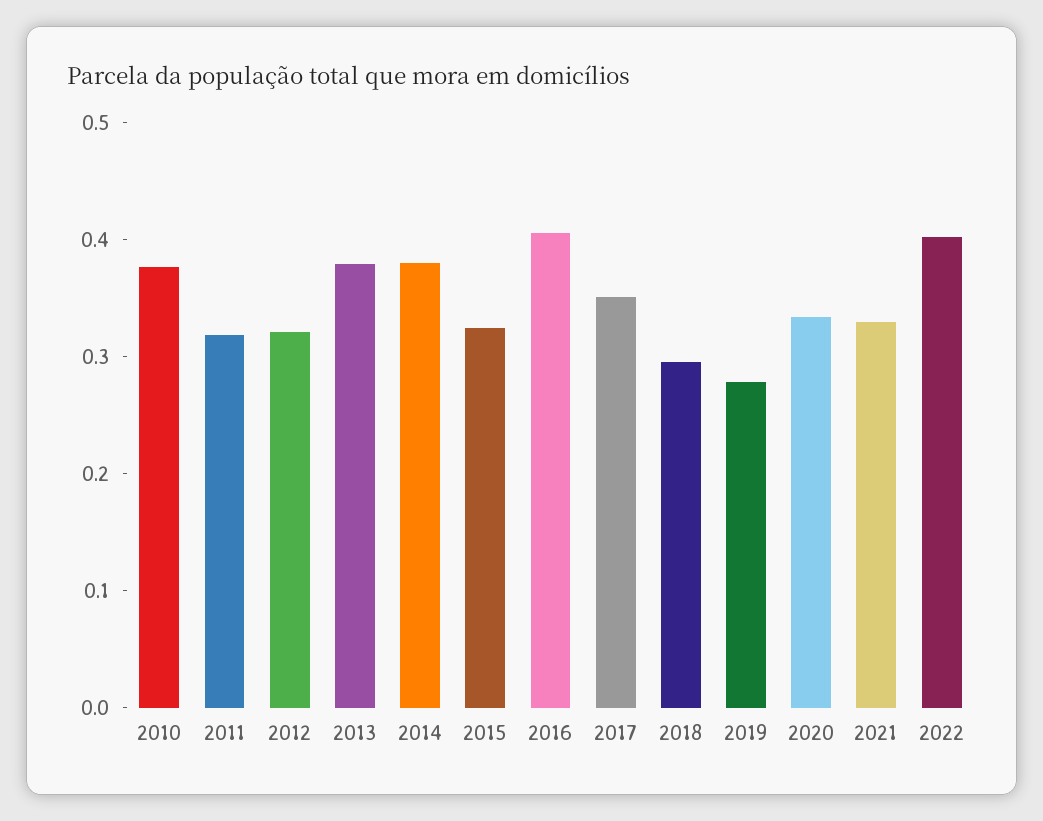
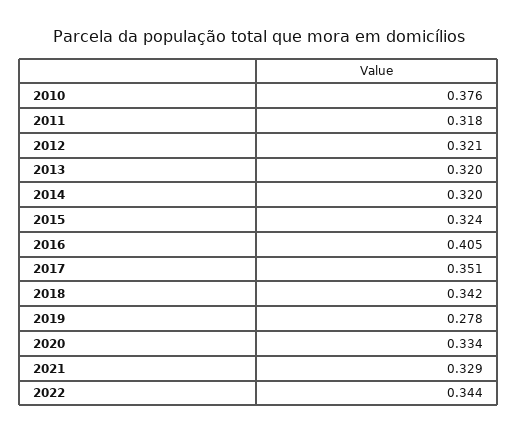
2013: 0.38 -> 0.32
2014: 0.38 -> 0.32
2018: 0.3 -> 0.342
2022: 0.4 -> 0.344

